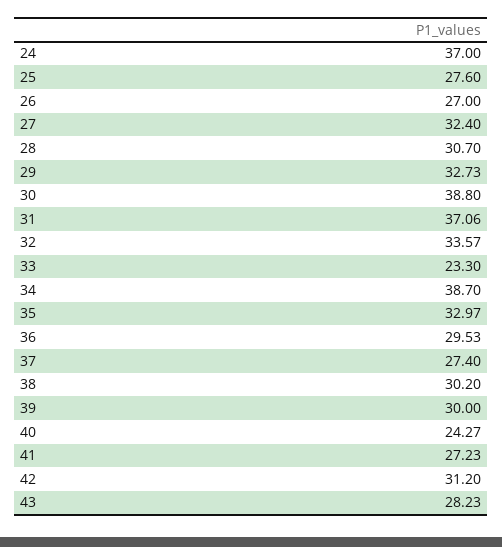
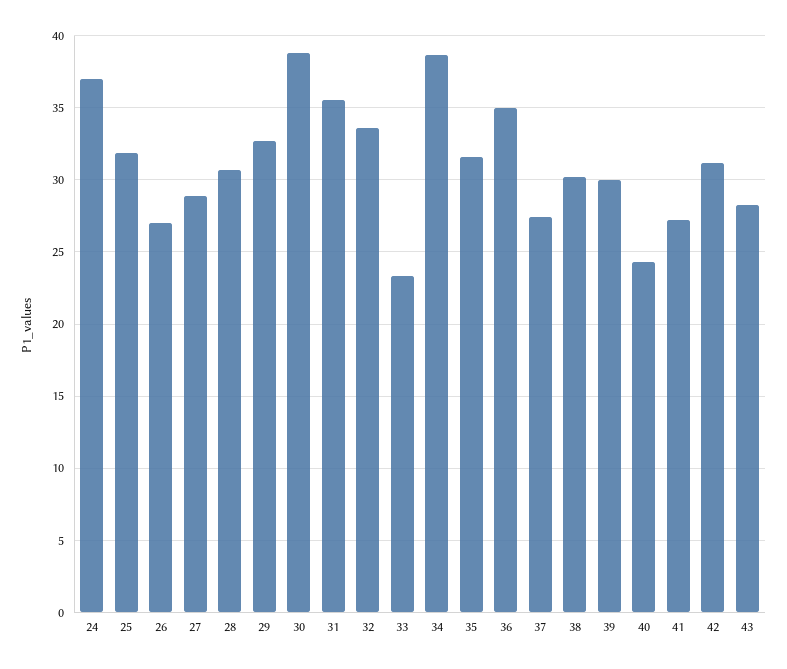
25: 27.6 -> 32
27: 32.4 -> 29
31: 37.06 -> 35.5
35: 32.97 -> 31.5
36: 29.53 -> 35

